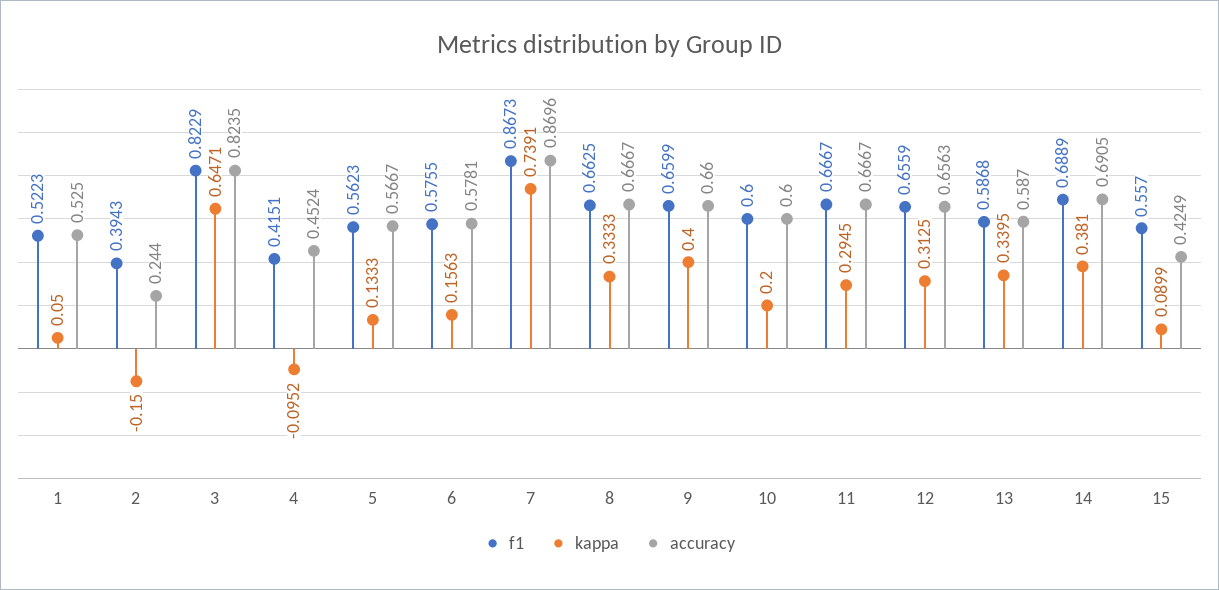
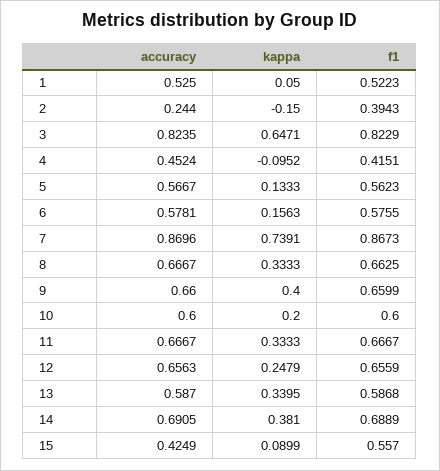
kappa, 11: 0.2945 -> 0.3333
kappa, 12: 0.3125 -> 0.2479

